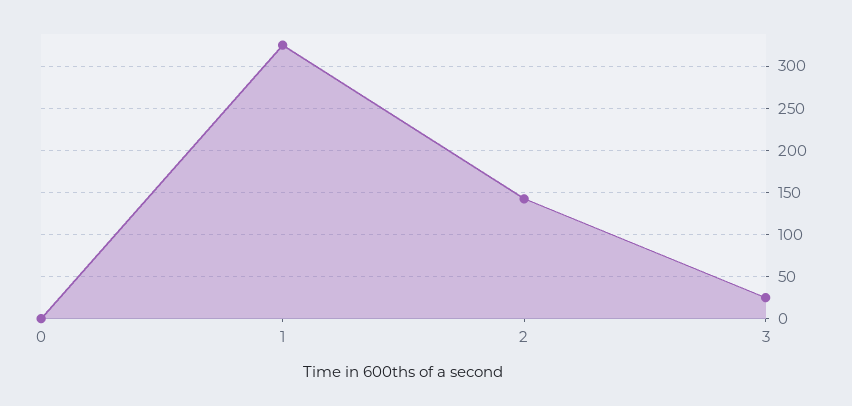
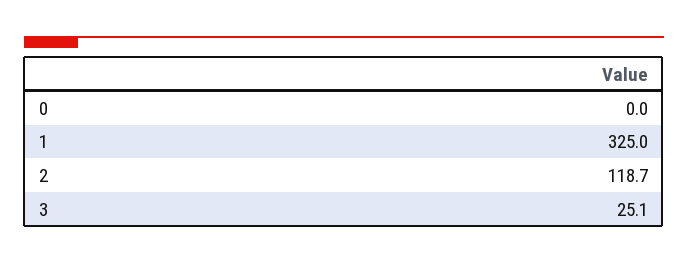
2: 140 -> 118.7

